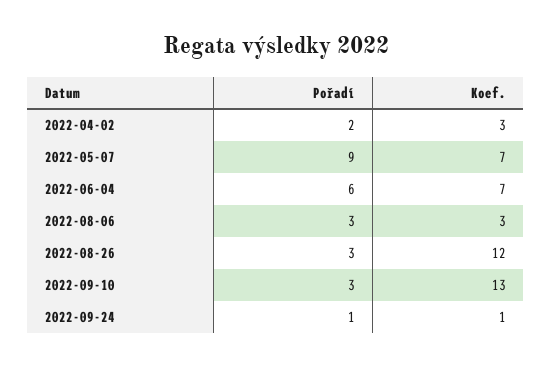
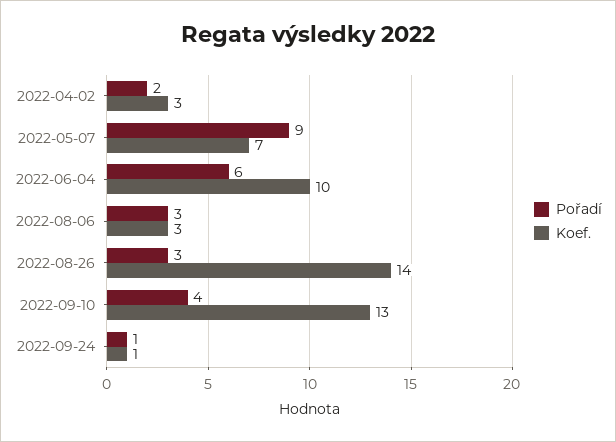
Koef., 2022-06-04: 7 -> 10
Koef., 2022-08-26: 12 -> 14
Pořadí, 2022-09-10: 3 -> 4

